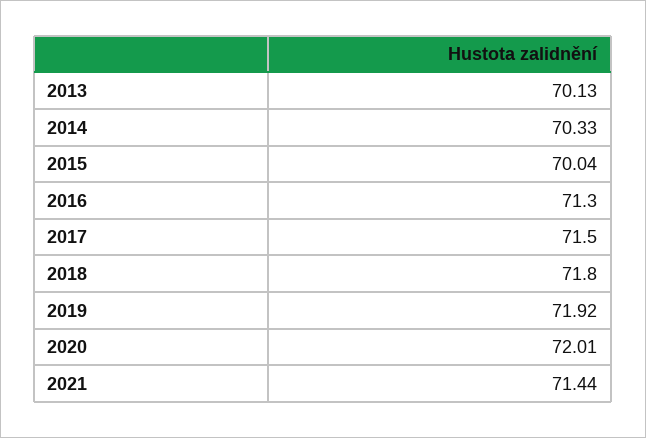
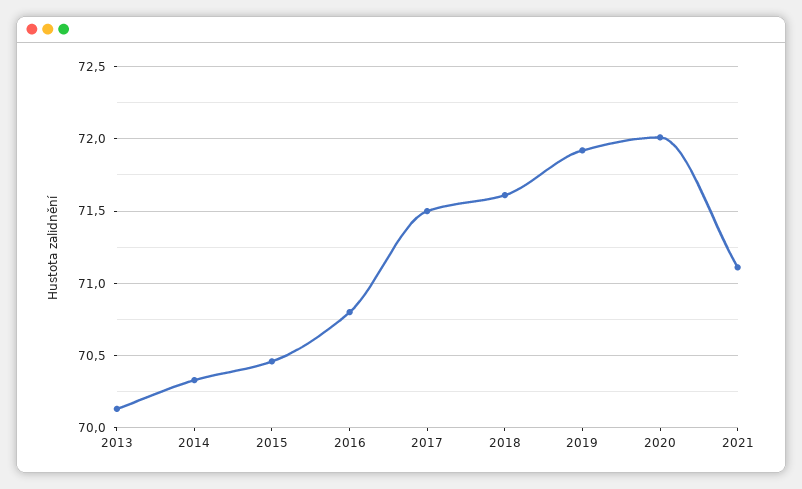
2015: 70.04 -> 70.45
2016: 71.3 -> 70.8
2018: 71.8 -> 71.6
2021: 71.44 -> 71.1

